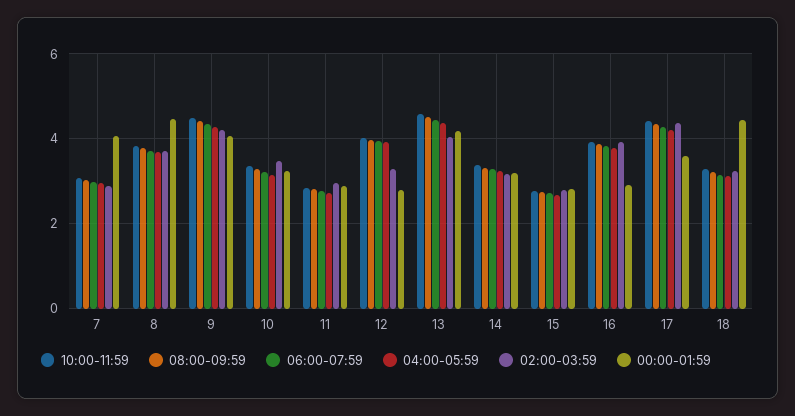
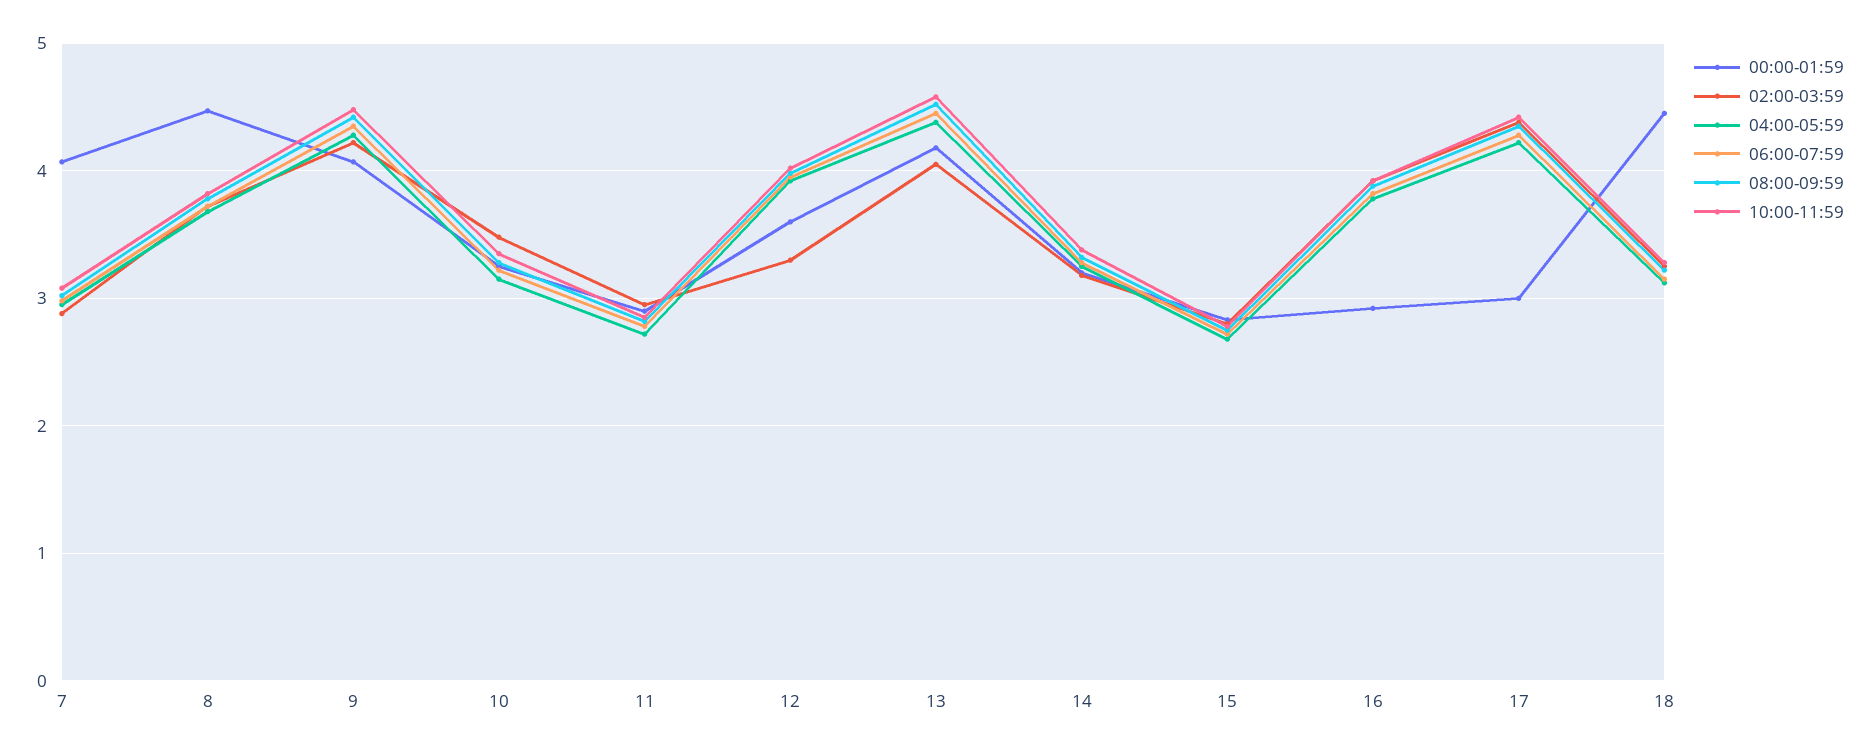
00:00-01:59, 12: 2.8 -> 3.6
00:00-01:59, 17: 3.6 -> 3

